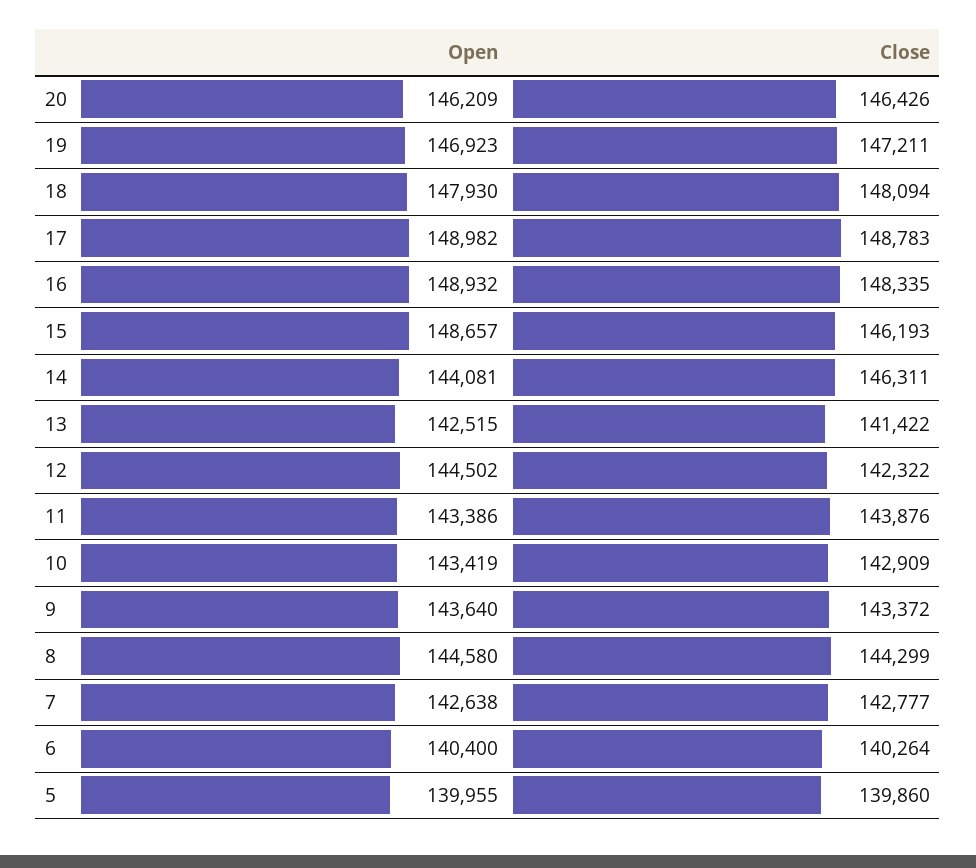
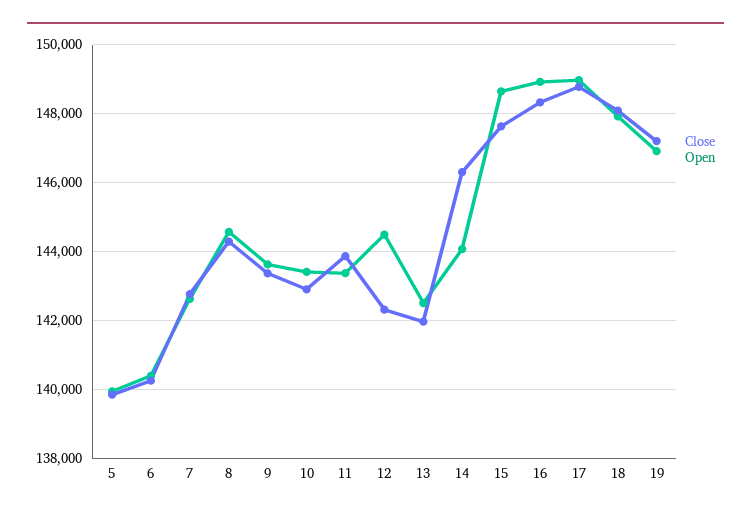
Open, 20: 146209 -> none
Close, 20: 146426 -> none
Close, 15: 146193 -> 147600
Close, 13: 141422 -> 142000

